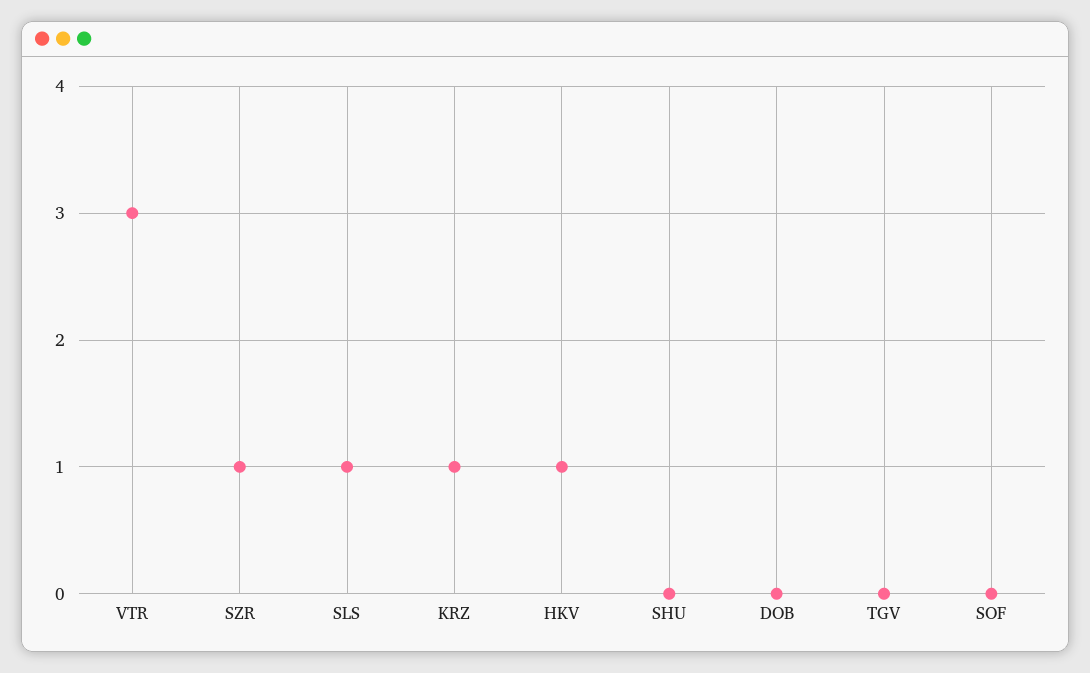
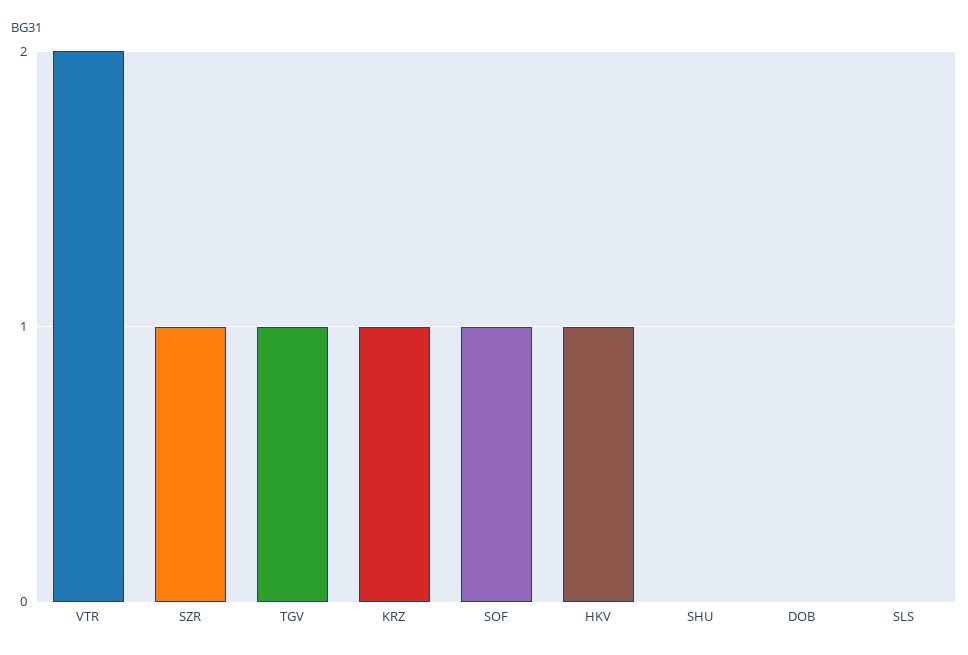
VTR: 3 -> 2
SLS: 1 -> 0
TGV: 0 -> 1
SOF: 0 -> 1

